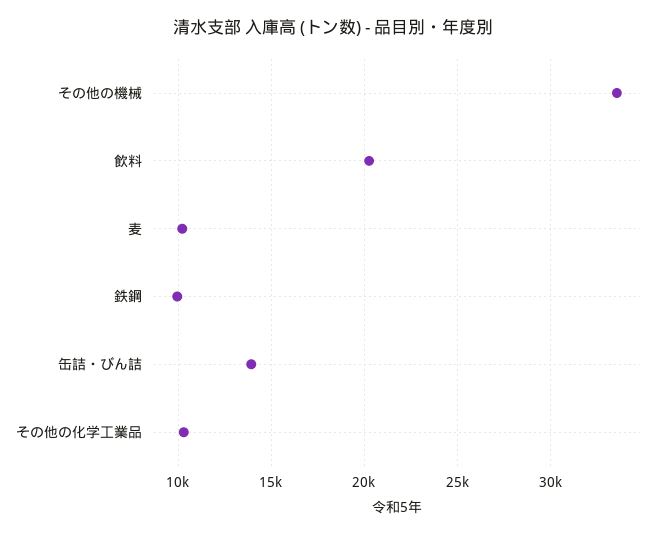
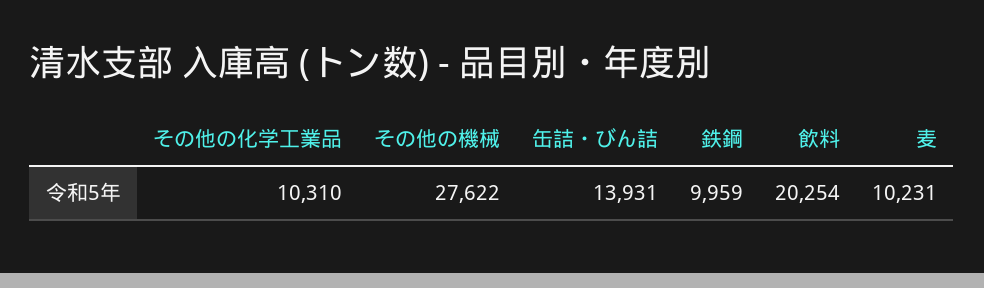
その他の機械: 33500 -> 27622

